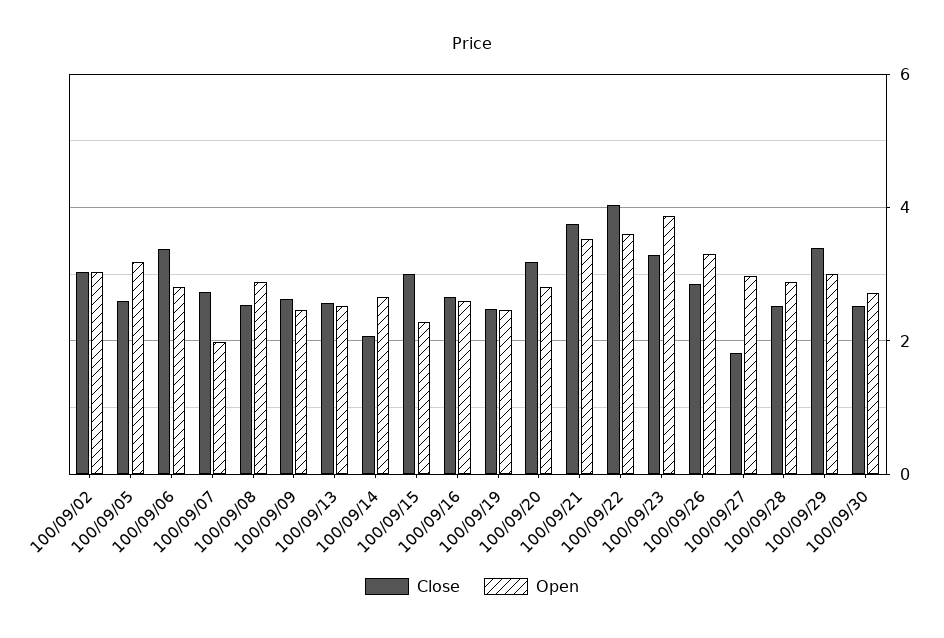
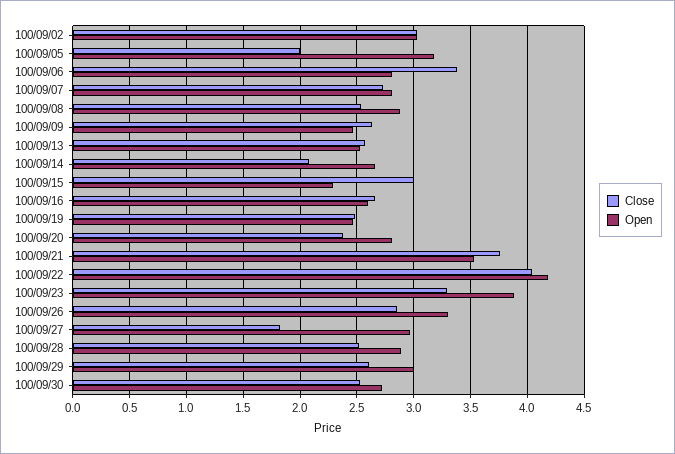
Close, 100/09/05: 2.6 -> 2
Open, 100/09/07: 2 -> 2.8
Close, 100/09/20: 3.2 -> 2.4
Open, 100/09/22: 3.6 -> 4.2
Close, 100/09/29: 3.4 -> 2.6

